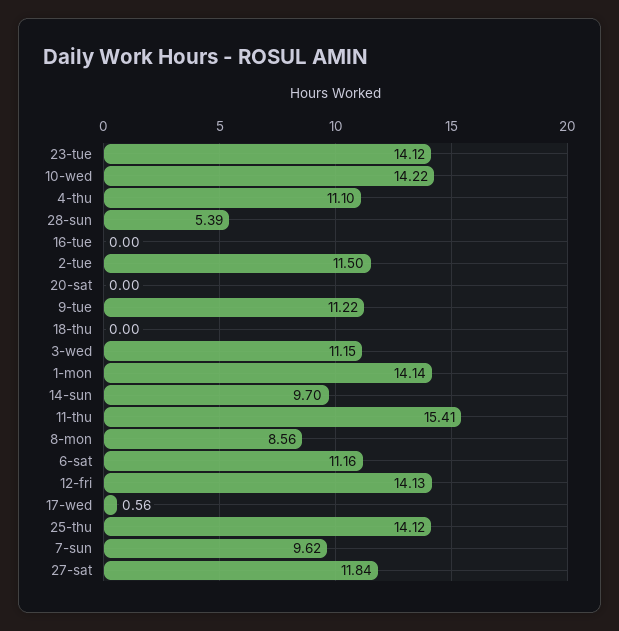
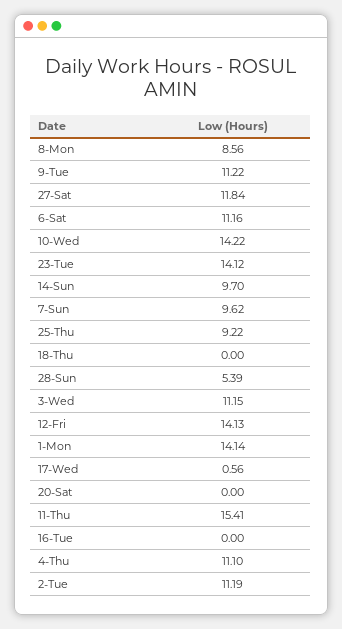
2-tue: 11.5 -> 11.19
25-thu: 14.12 -> 9.22

